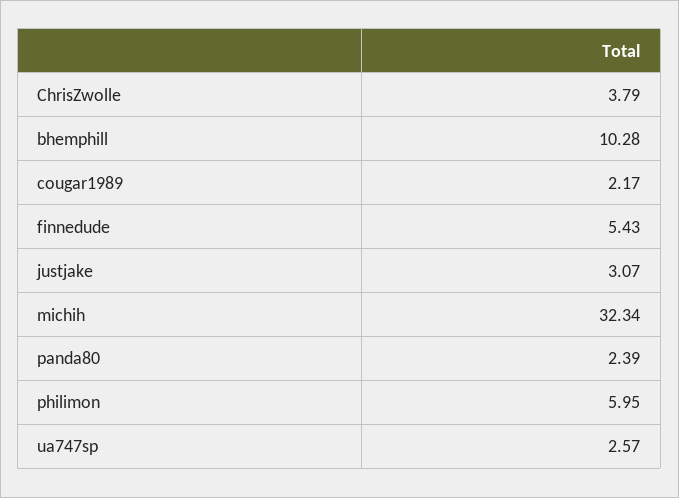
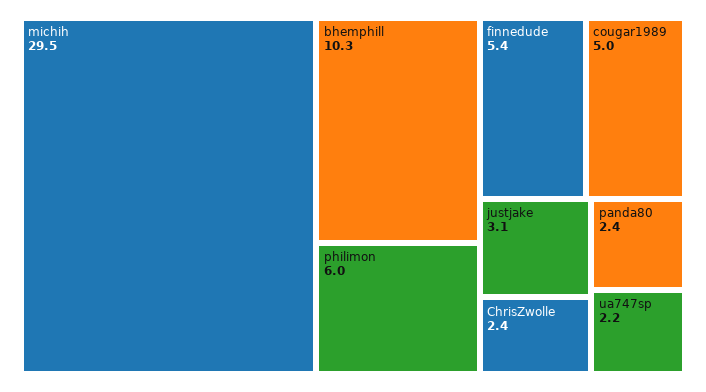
ChrisZwolle: 3.79 -> 2.4
cougar1989: 2.17 -> 5
michih: 32.34 -> 29.5
ua747sp: 2.57 -> 2.2

